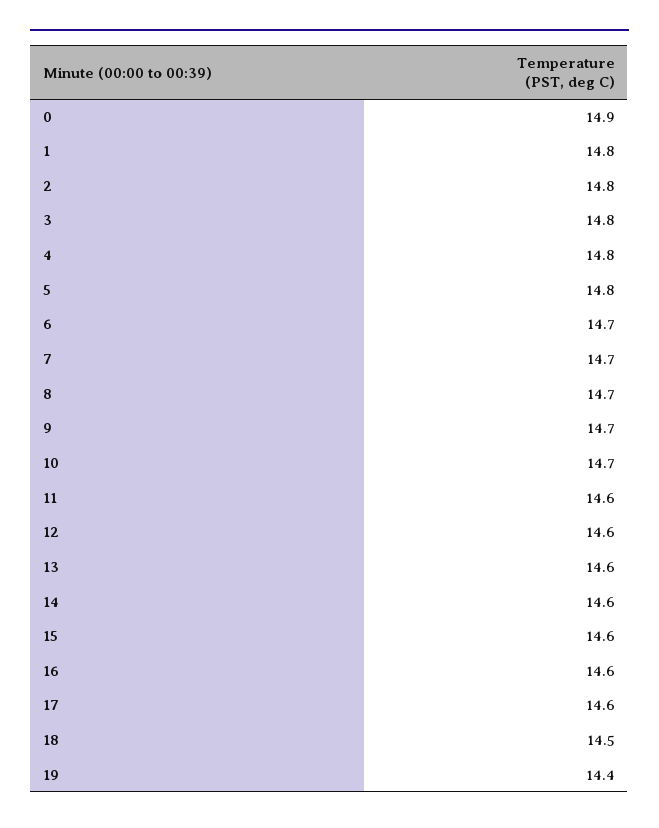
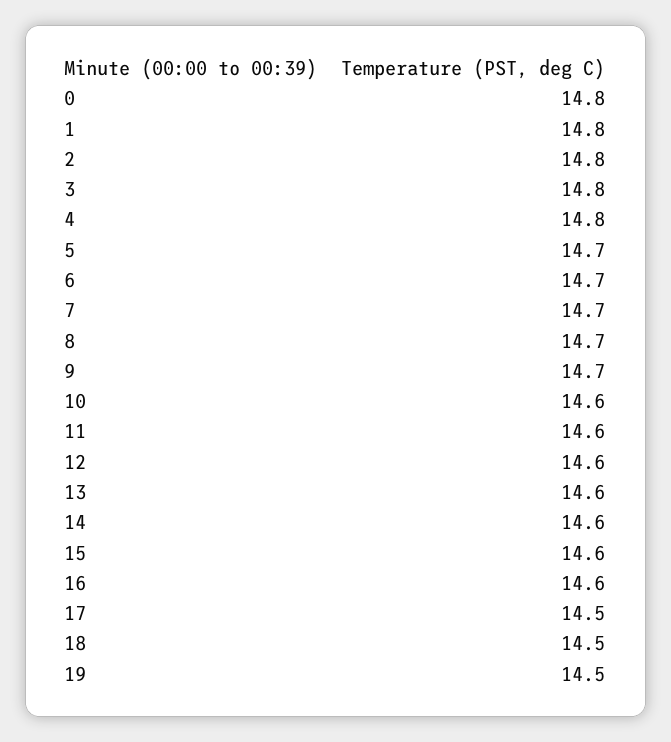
0: 14.9 -> 14.8
5: 14.8 -> 14.7
10: 14.7 -> 14.6
17: 14.6 -> 14.5
19: 14.4 -> 14.5

